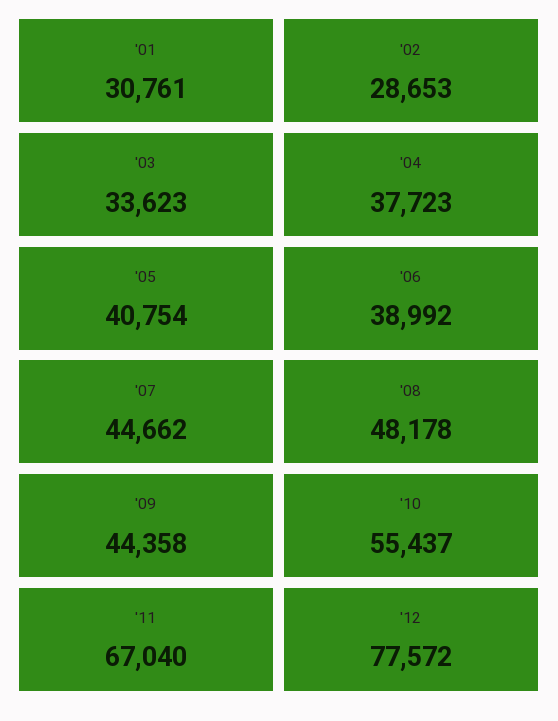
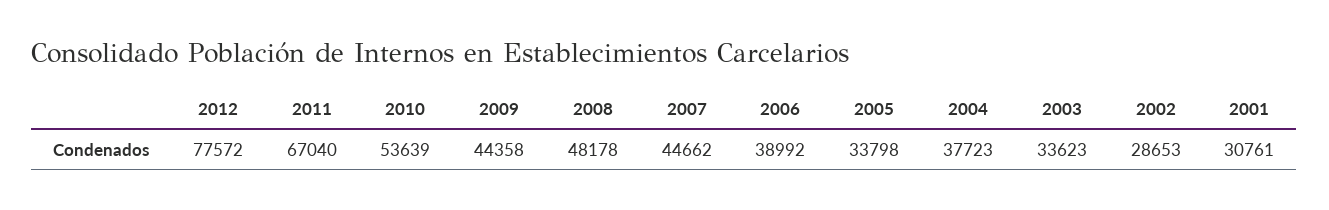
'05: 40754 -> 33798
'10: 55437 -> 53639

